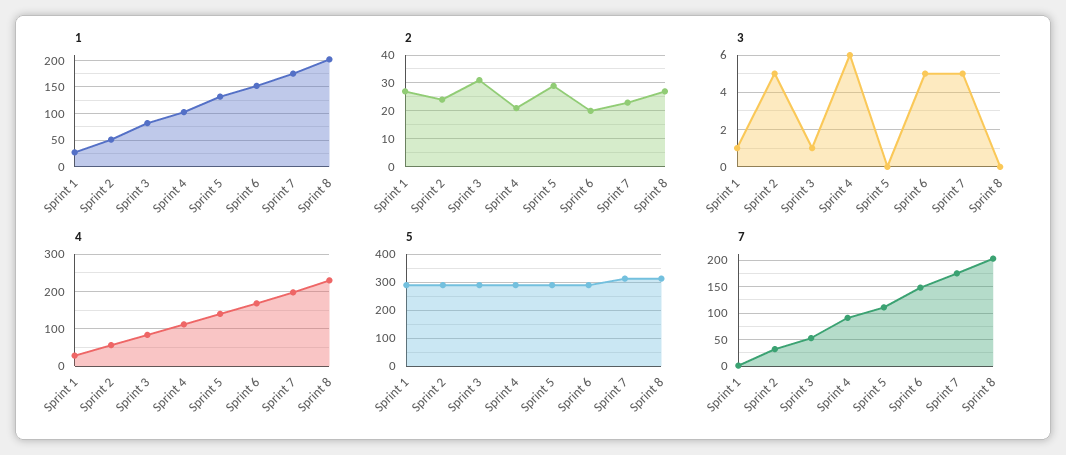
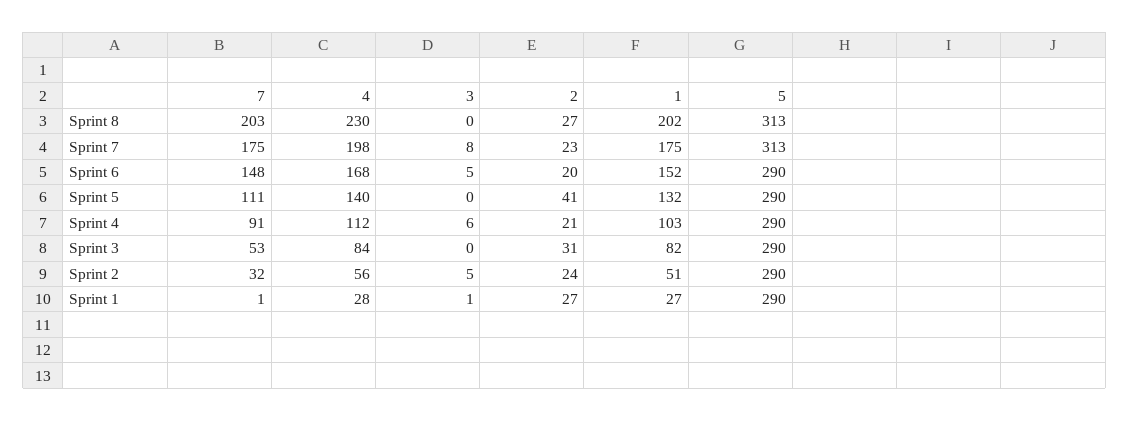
2, Sprint 5: 30 -> 41
3, Sprint 3: 1 -> 0
3, Sprint 7: 5 -> 8

